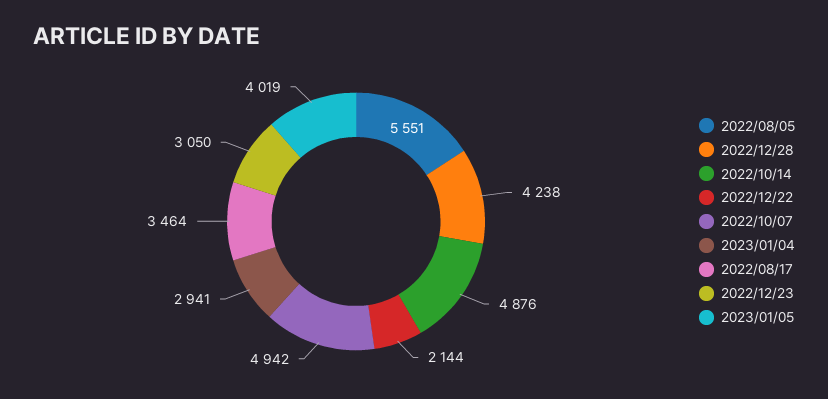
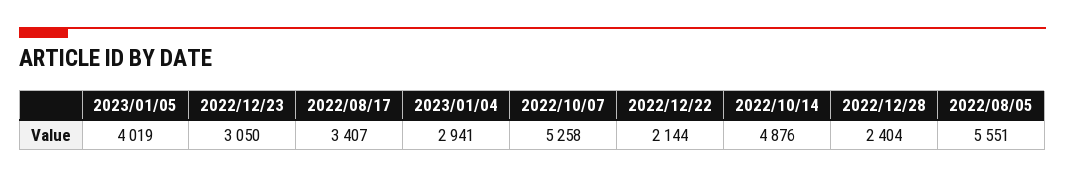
2022/12/28: 4238 -> 2404
2022/10/07: 4942 -> 5258
2022/08/17: 3464 -> 3407

